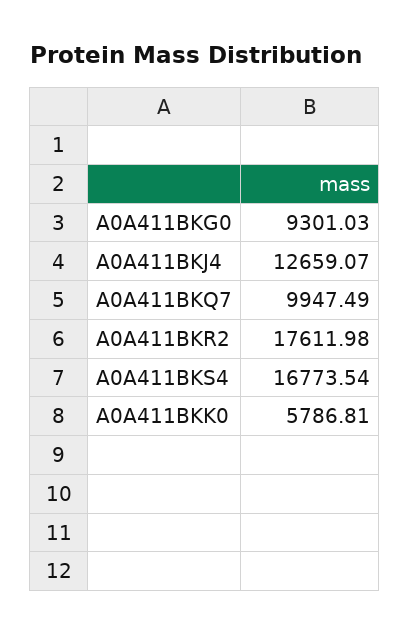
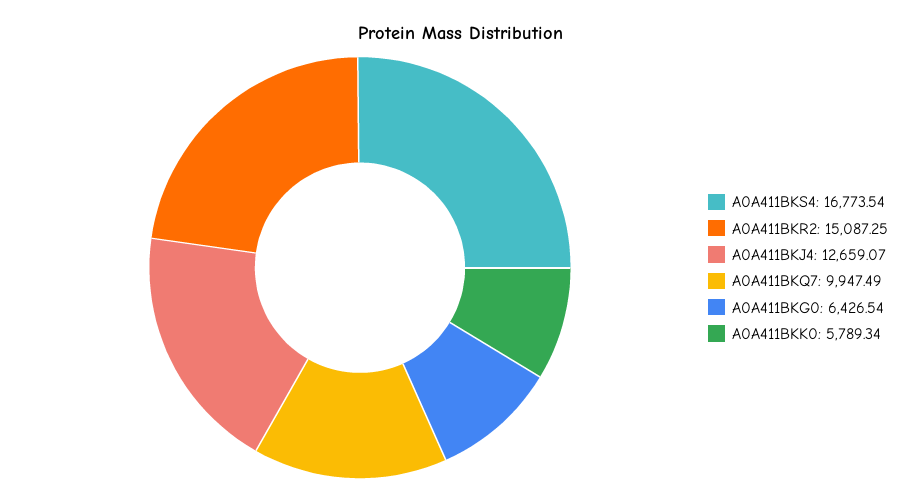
A0A411BKG0: 9301.03 -> 6426.54
A0A411BKR2: 17611.98 -> 15087.25
A0A411BKK0: 5786.81 -> 5789.34

